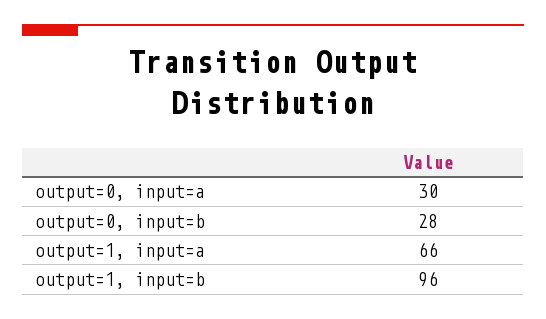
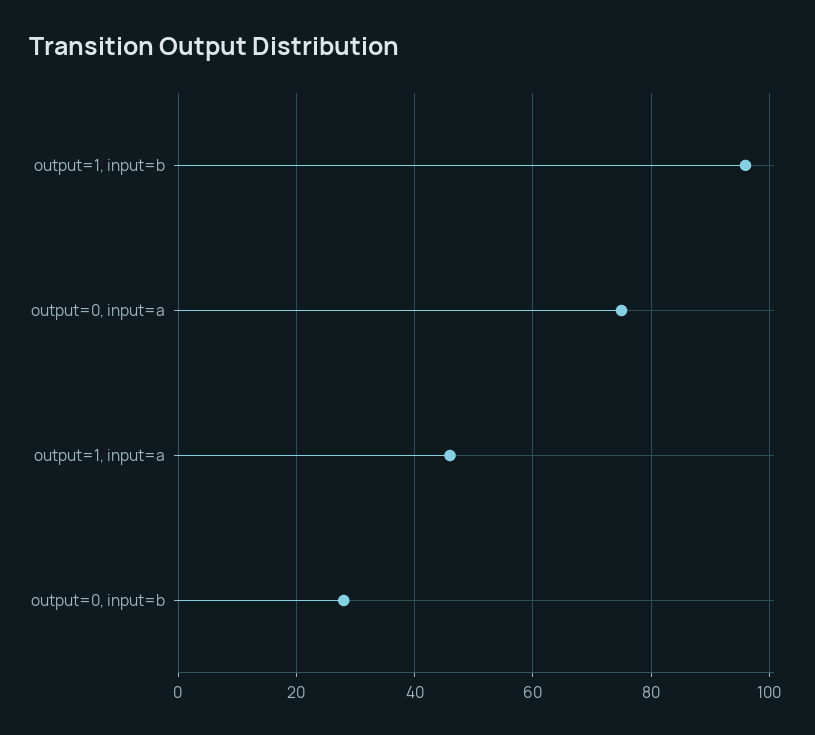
output=0, input=a: 30 -> 75
output=1, input=a: 66 -> 45

